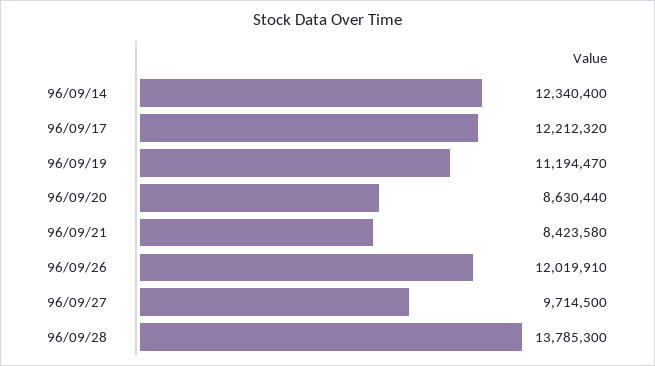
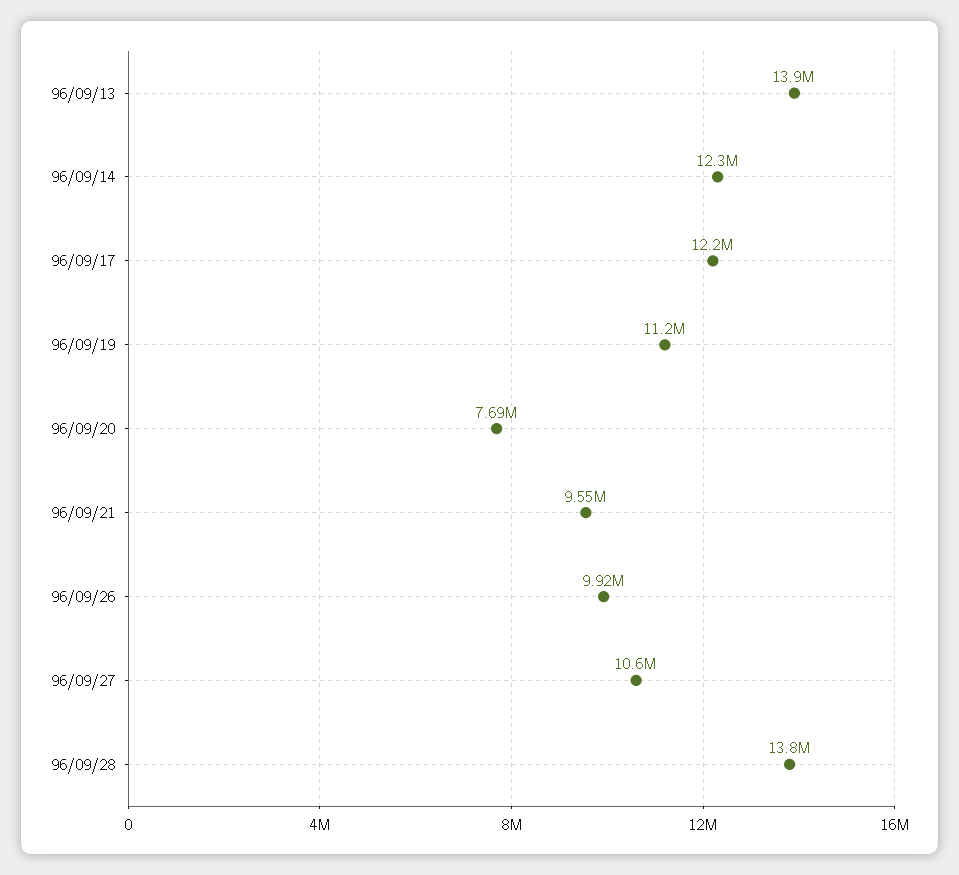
96/09/20: 8630440 -> 7690000
96/09/21: 8423580 -> 9550000
96/09/26: 12019910 -> 9920000
96/09/27: 9714500 -> 10600000
96/09/13: none -> 13900000

